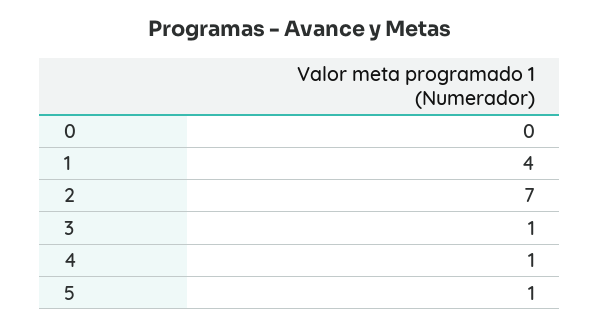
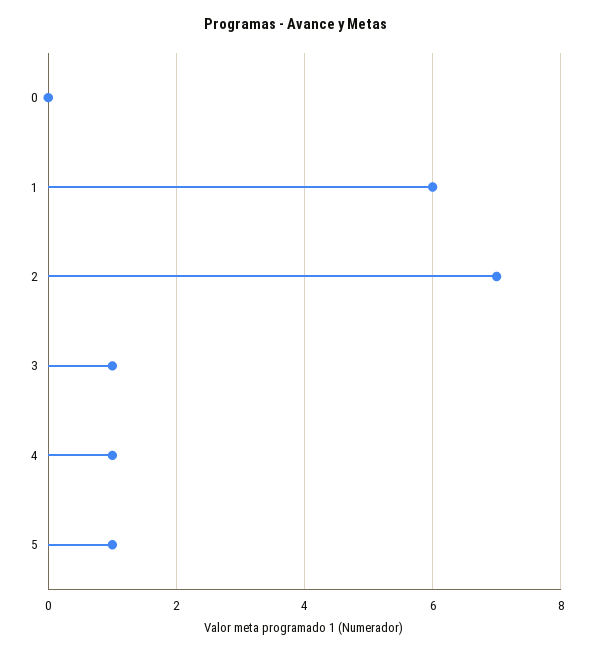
1: 4 -> 6

